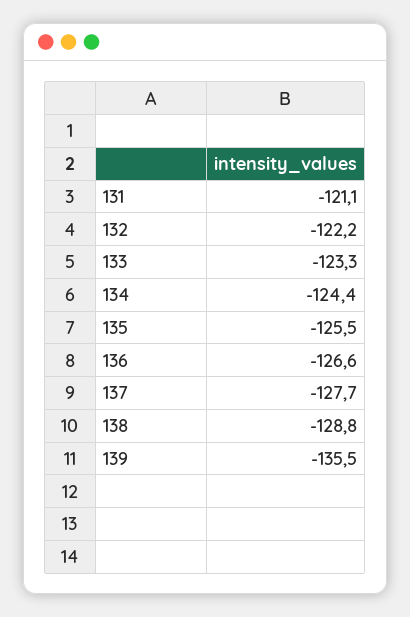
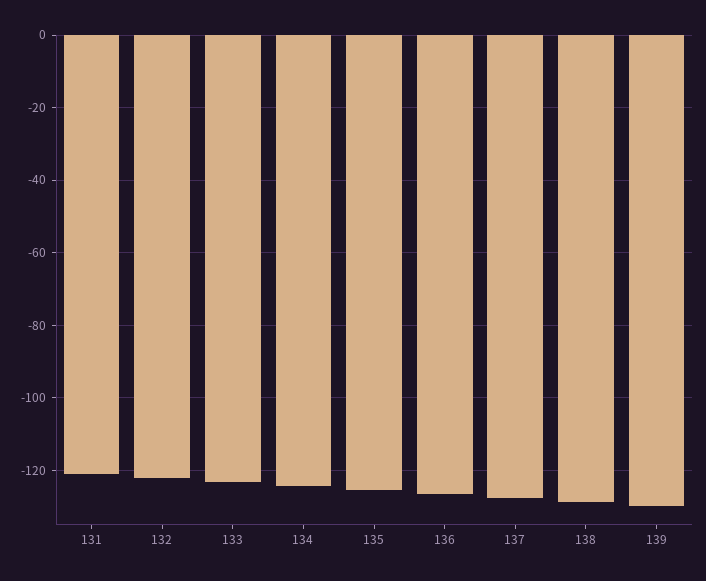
139: -135.5 -> -130

